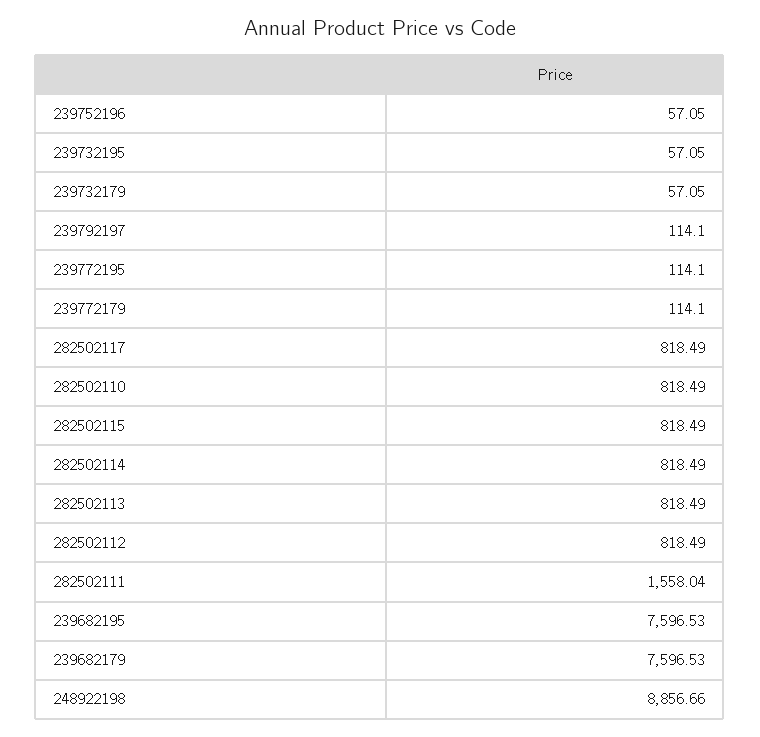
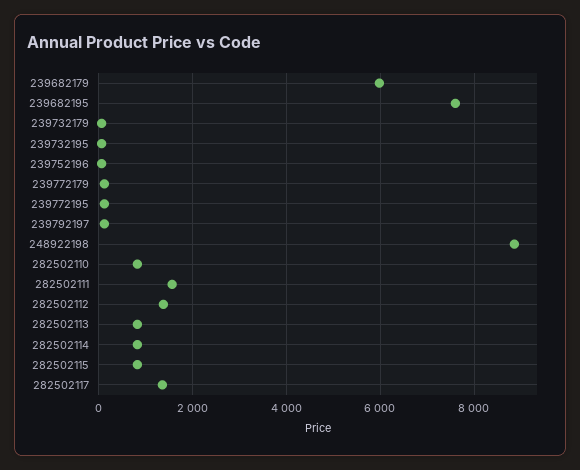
282502117: 818.49 -> 1400
282502112: 818.49 -> 1400
239682179: 7596.53 -> 6000

